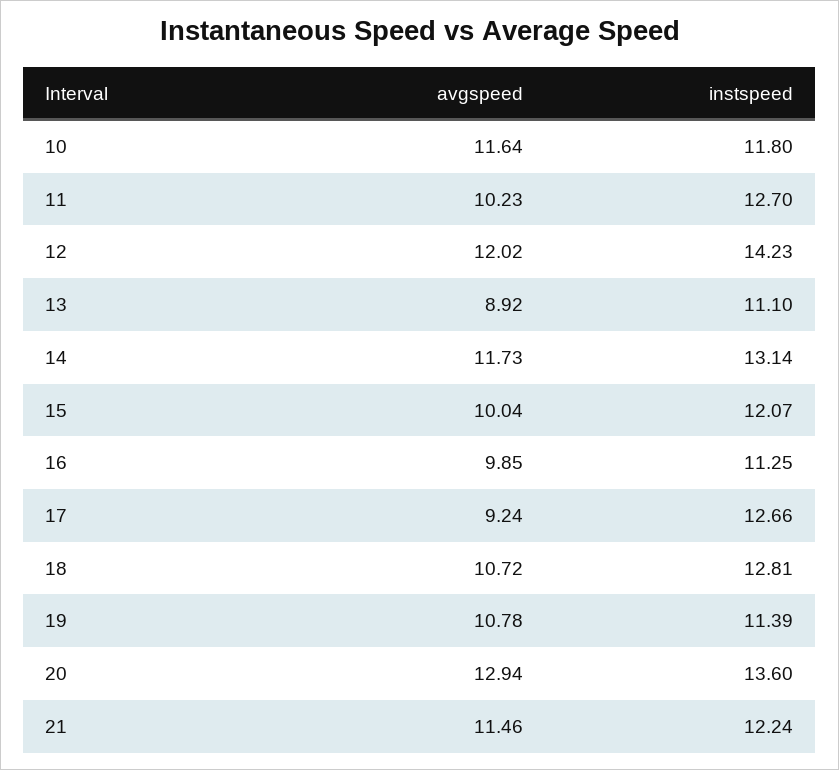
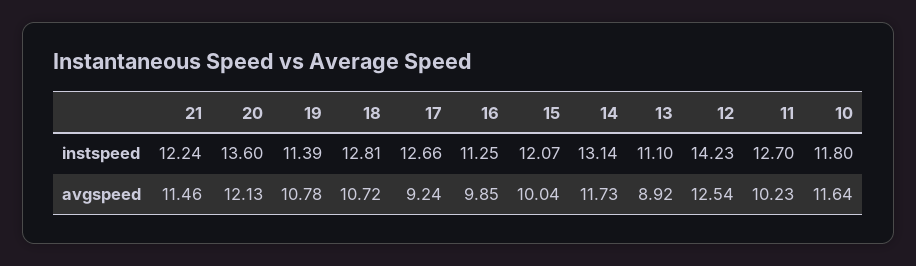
avgspeed, 12: 12.02 -> 12.54
avgspeed, 20: 12.94 -> 12.13

